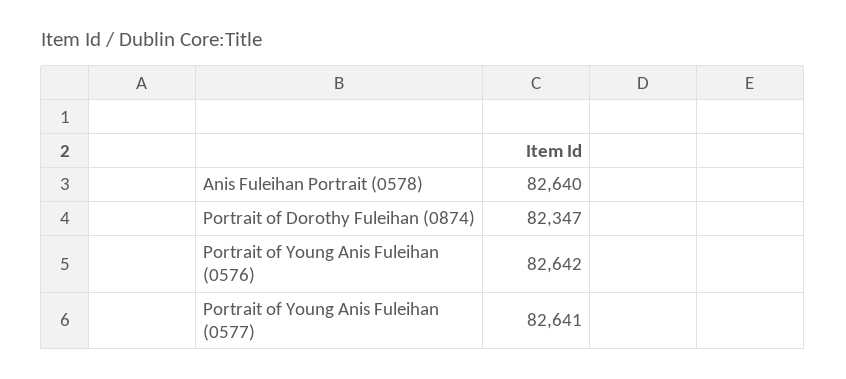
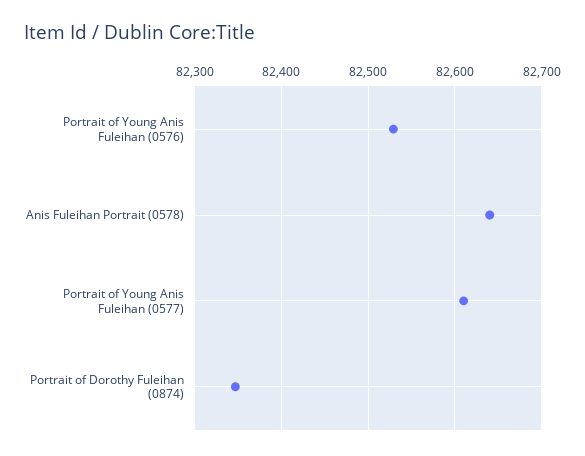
Portrait of Young Anis Fuleihan (0576): 82642 -> 82530
Portrait of Young Anis Fuleihan (0577): 82641 -> 82610

